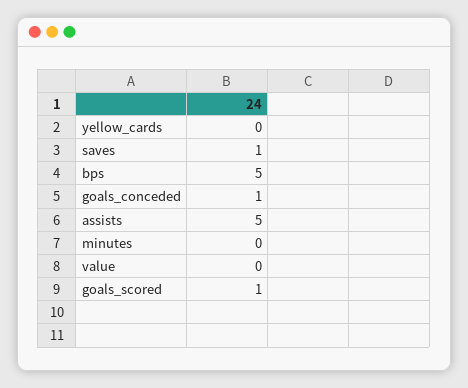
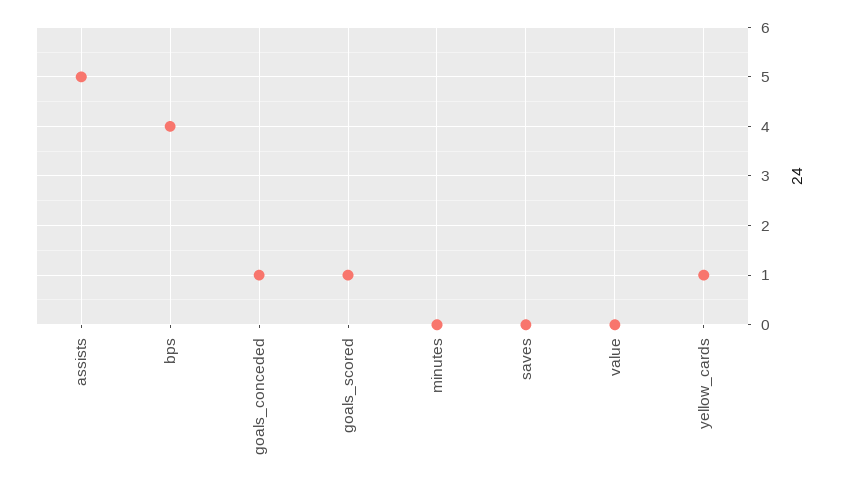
yellow_cards: 0 -> 1
saves: 1 -> 0
bps: 5 -> 4

